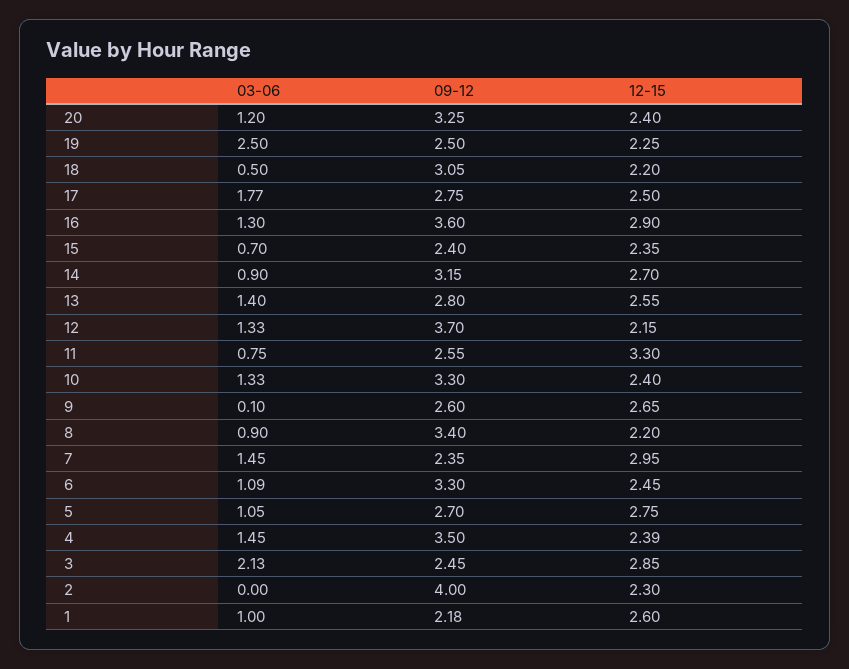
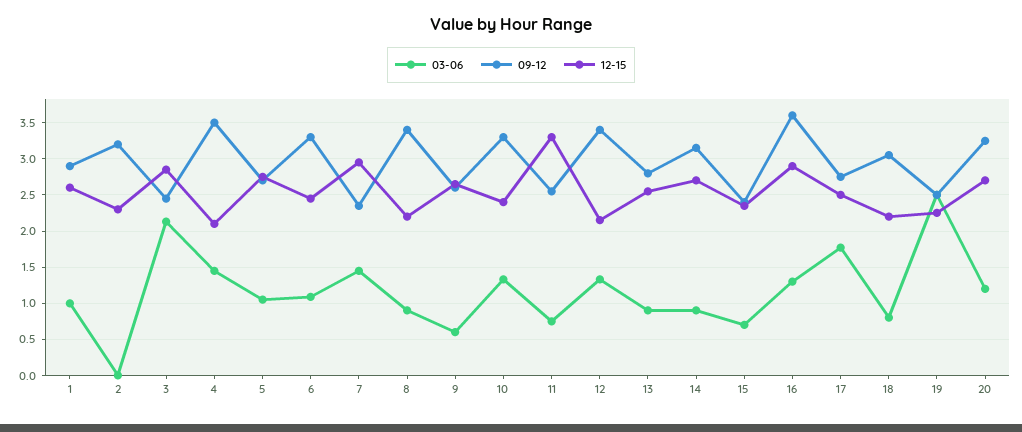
12-15, 20: 2.4 -> 2.7
03-06, 18: 0.5 -> 0.8
03-06, 13: 1.4 -> 0.9
09-12, 12: 3.7 -> 3.4
03-06, 9: 0.1 -> 0.6
12-15, 4: 2.39 -> 2.1
09-12, 2: 4 -> 3.2
09-12, 1: 2.18 -> 2.9

